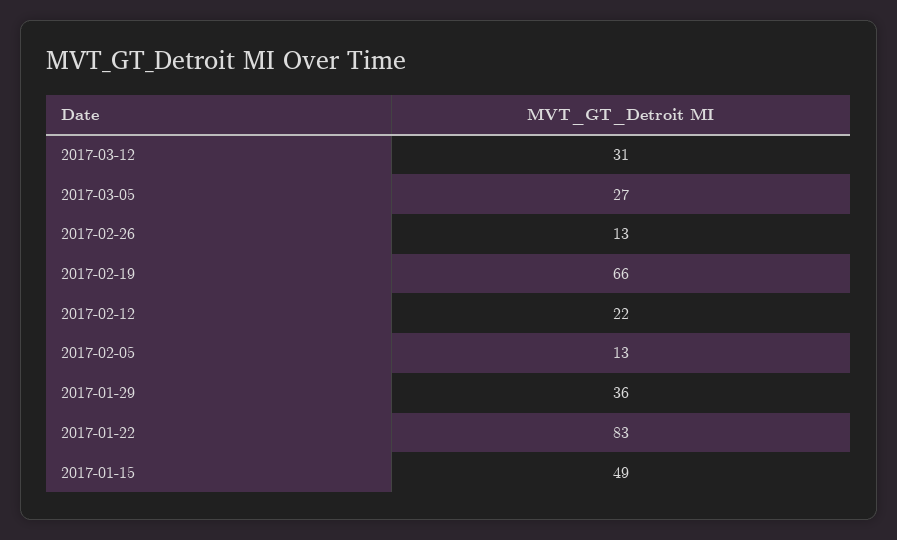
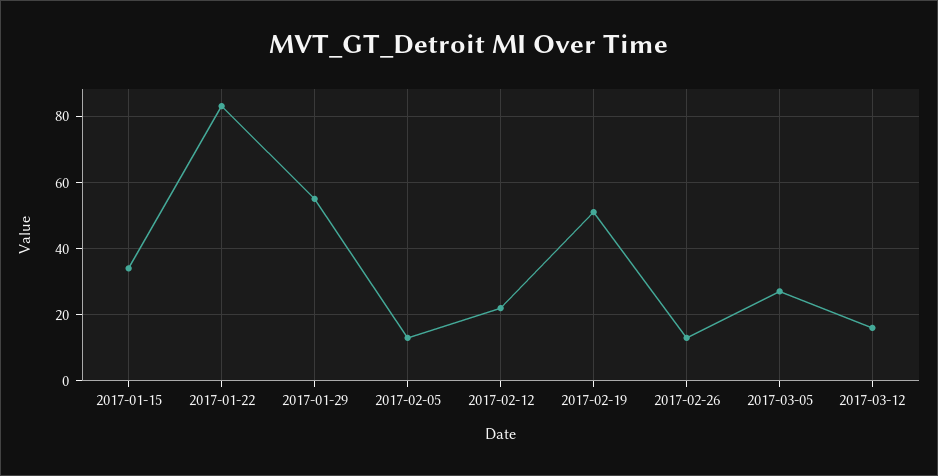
2017-03-12: 31 -> 15
2017-02-19: 66 -> 50
2017-01-29: 36 -> 55
2017-01-15: 49 -> 35

